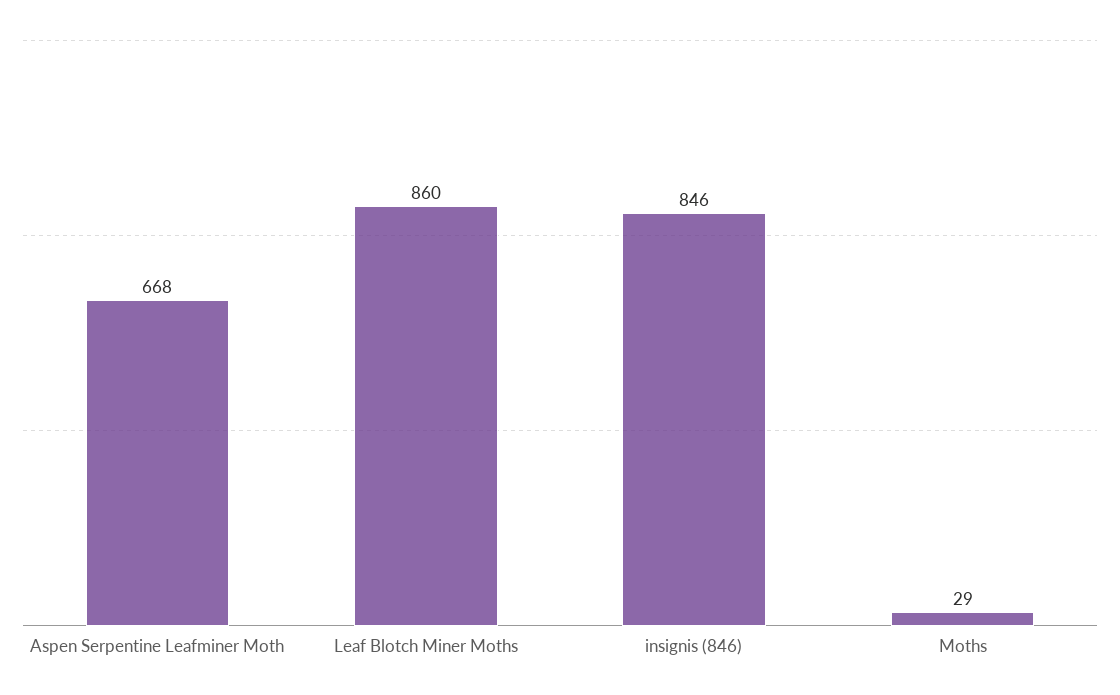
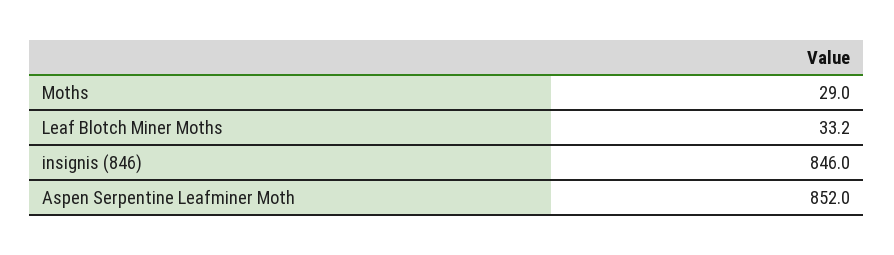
Aspen Serpentine Leafminer Moth: 668 -> 852
Leaf Blotch Miner Moths: 860 -> 33.2

